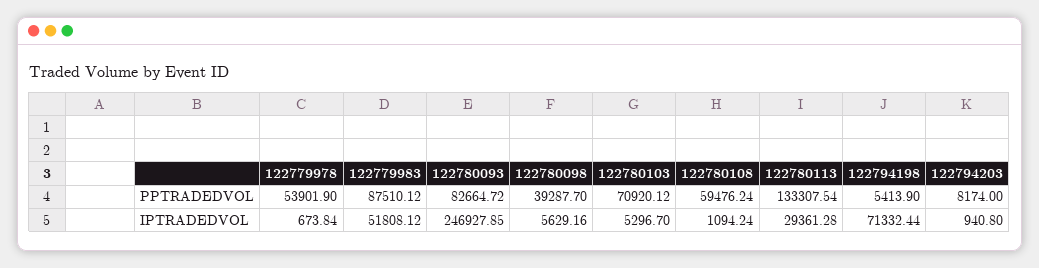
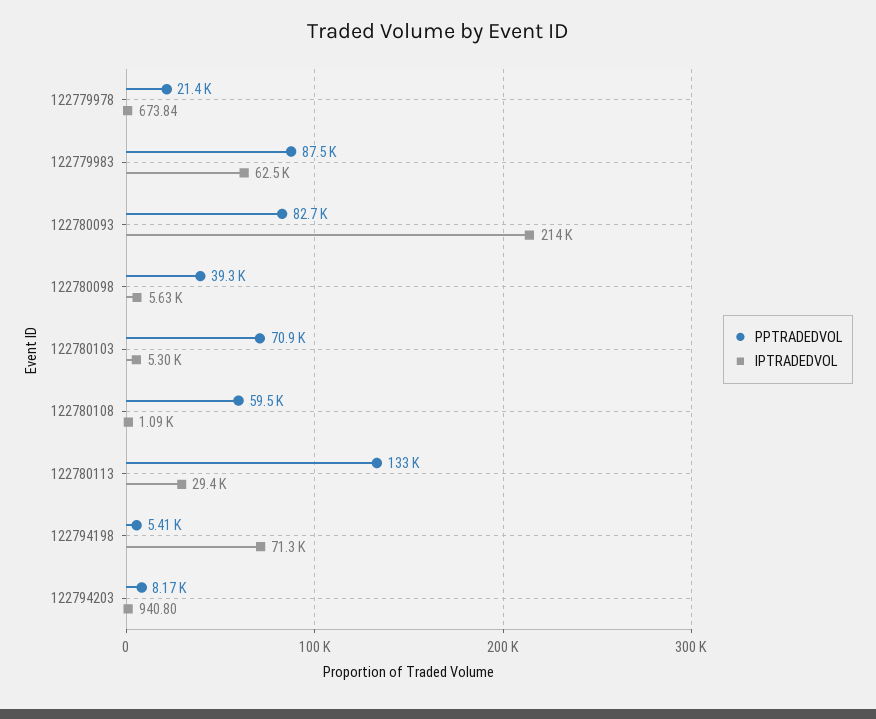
PPTRADEDVOL, 122779978: 53901.9 -> 21400
IPTRADEDVOL, 122779983: 51808.12 -> 62500
IPTRADEDVOL, 122780093: 246927.85 -> 214000

